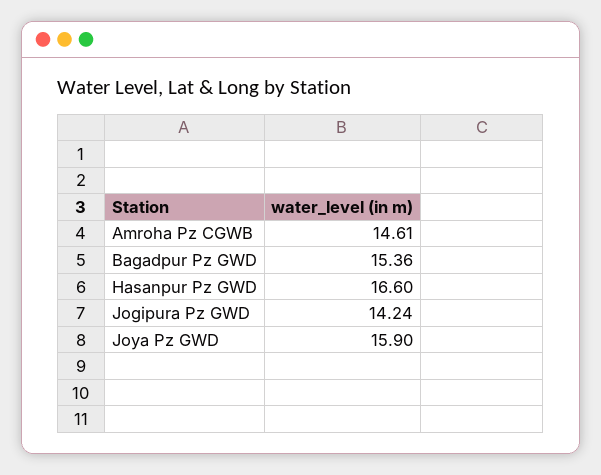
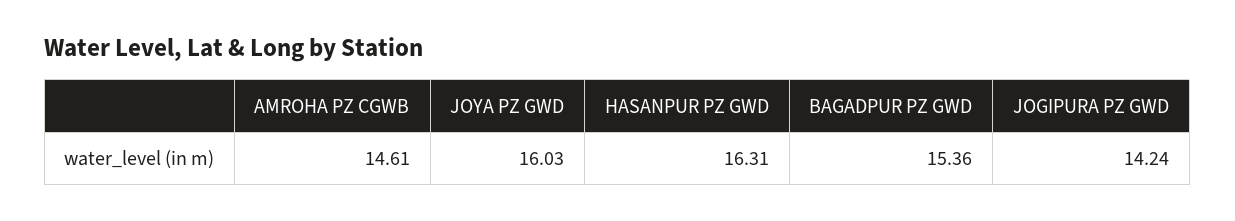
Hasanpur Pz GWD: 16.6 -> 16.31
Joya Pz GWD: 15.9 -> 16.03

